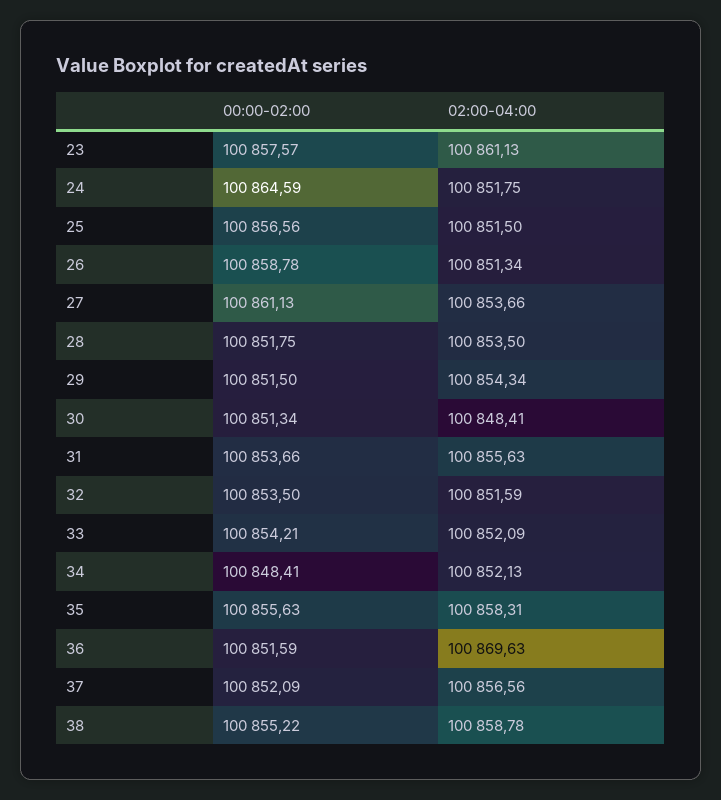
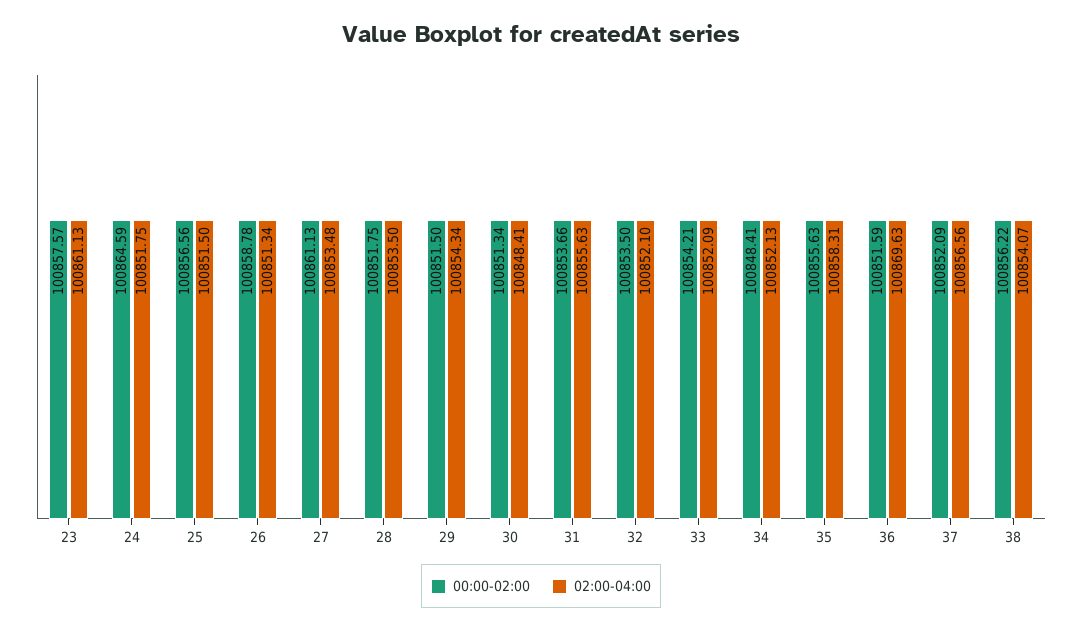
02:00-04:00, 27: 100853.66 -> 100853.48
02:00-04:00, 32: 100851.59 -> 100852.1
00:00-02:00, 38: 100855.22 -> 100856.22
02:00-04:00, 38: 100858.78 -> 100854.07

